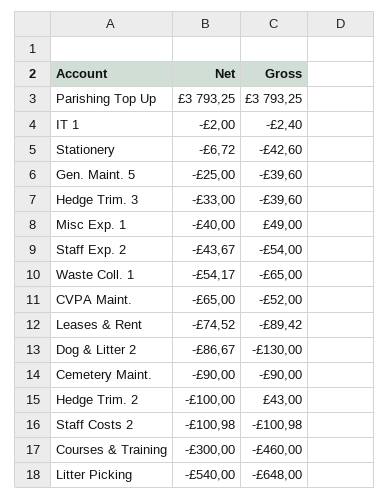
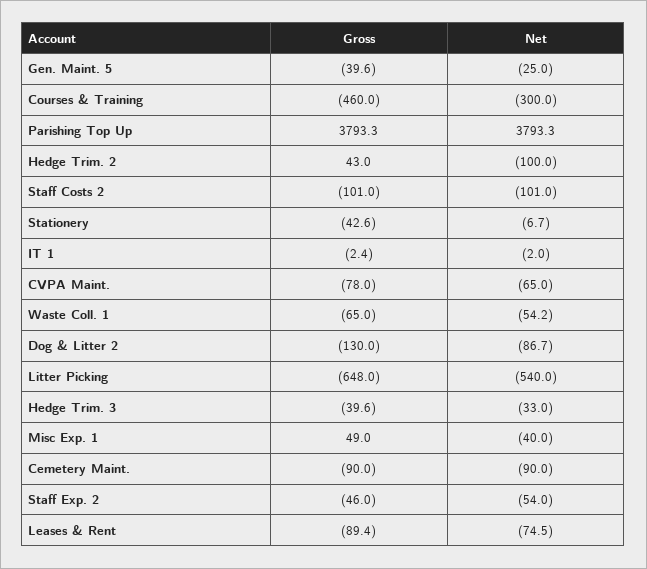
Net, Staff Exp. 2: -43.67 -> -54
Gross, Staff Exp. 2: -54 -> -46
Gross, CVPA Maint.: -52 -> -78

